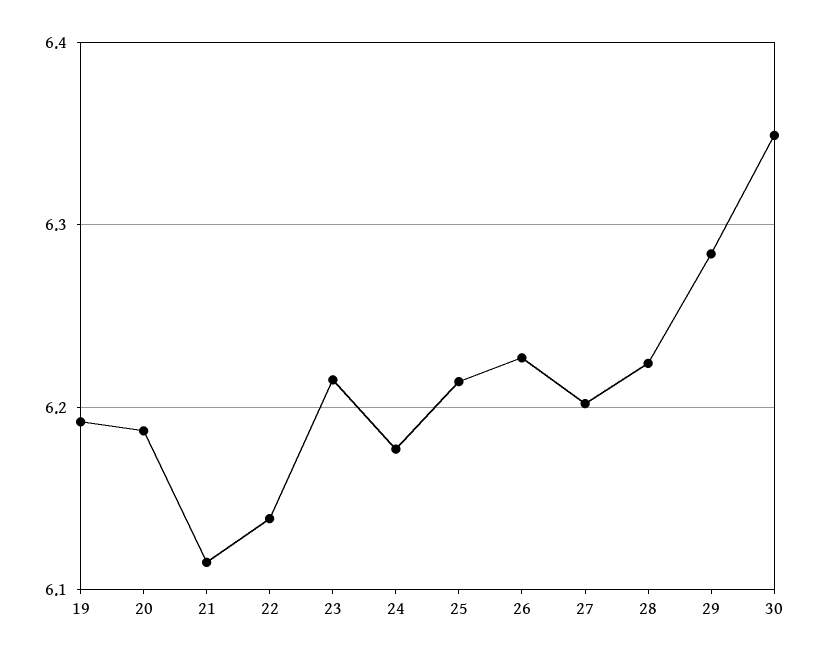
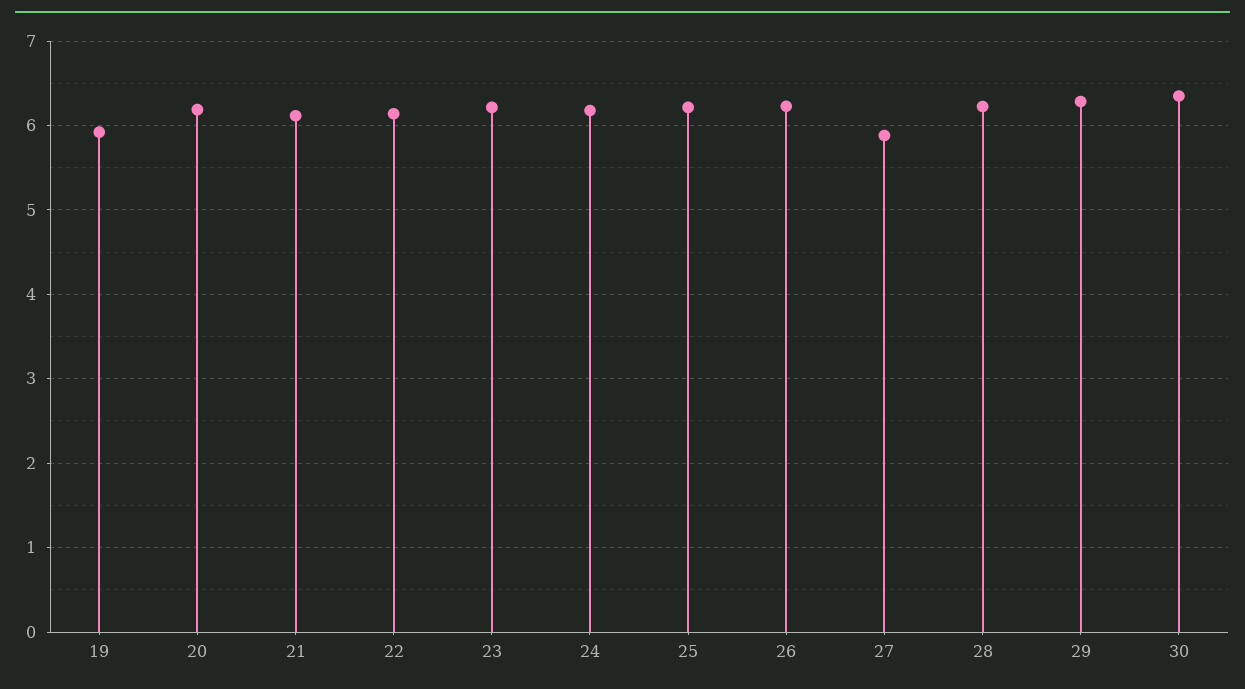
19: 6.19 -> 5.9
27: 6.2 -> 5.9

